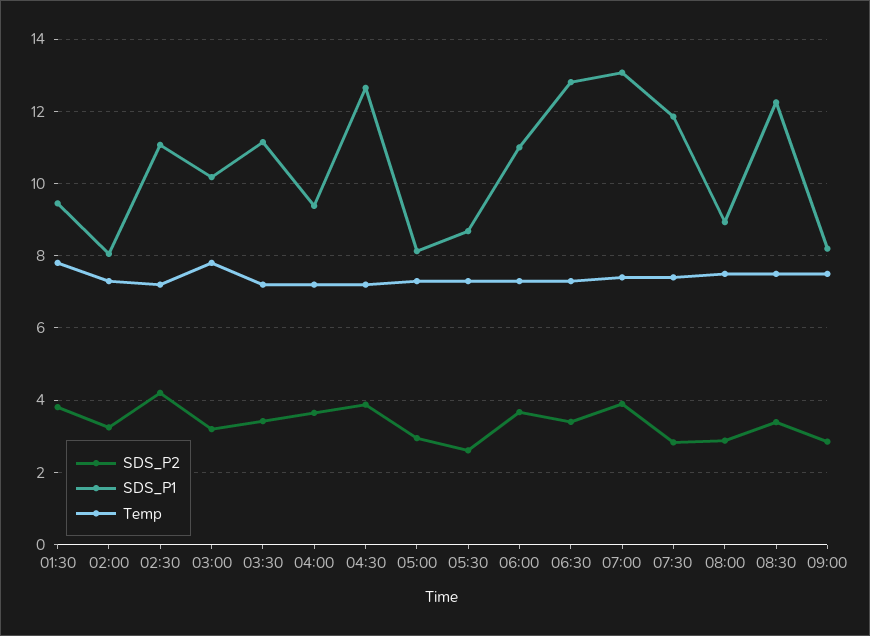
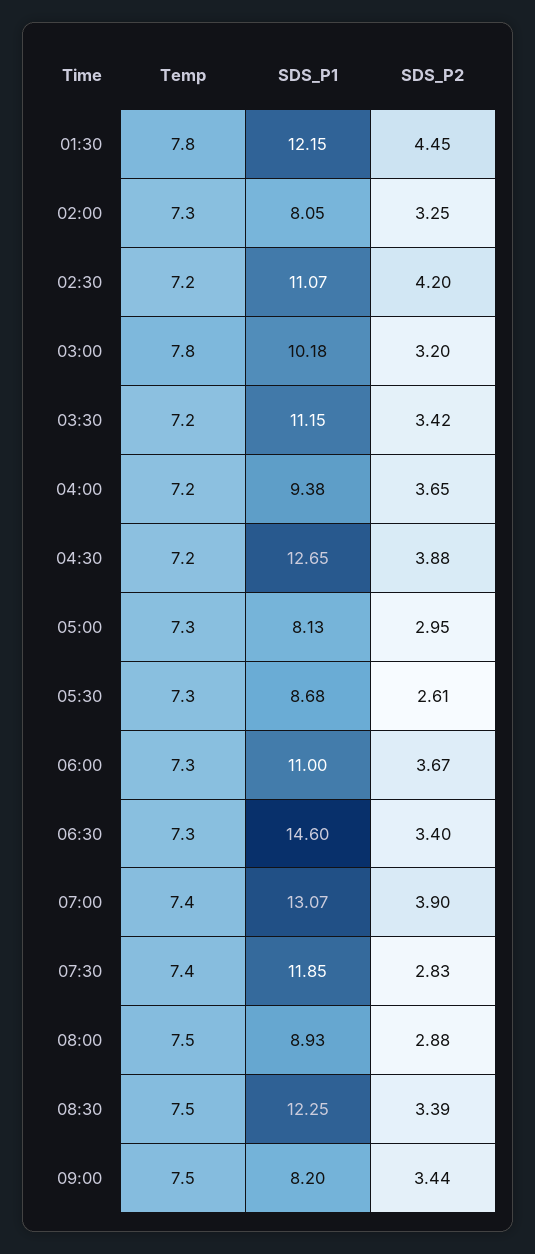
SDS_P2, 01:30: 3.8 -> 4.45
SDS_P1, 01:30: 9.4 -> 12.15
SDS_P1, 06:30: 12.8 -> 14.6
SDS_P2, 09:00: 2.8 -> 3.44

